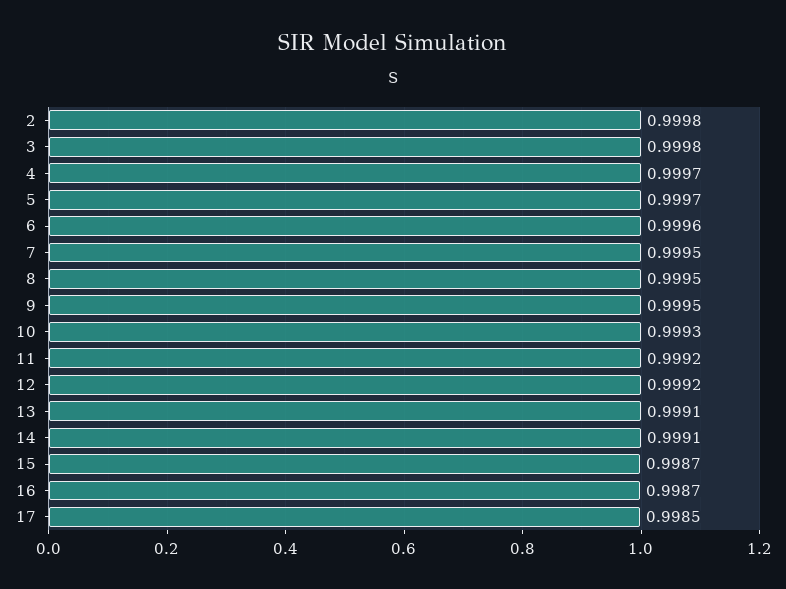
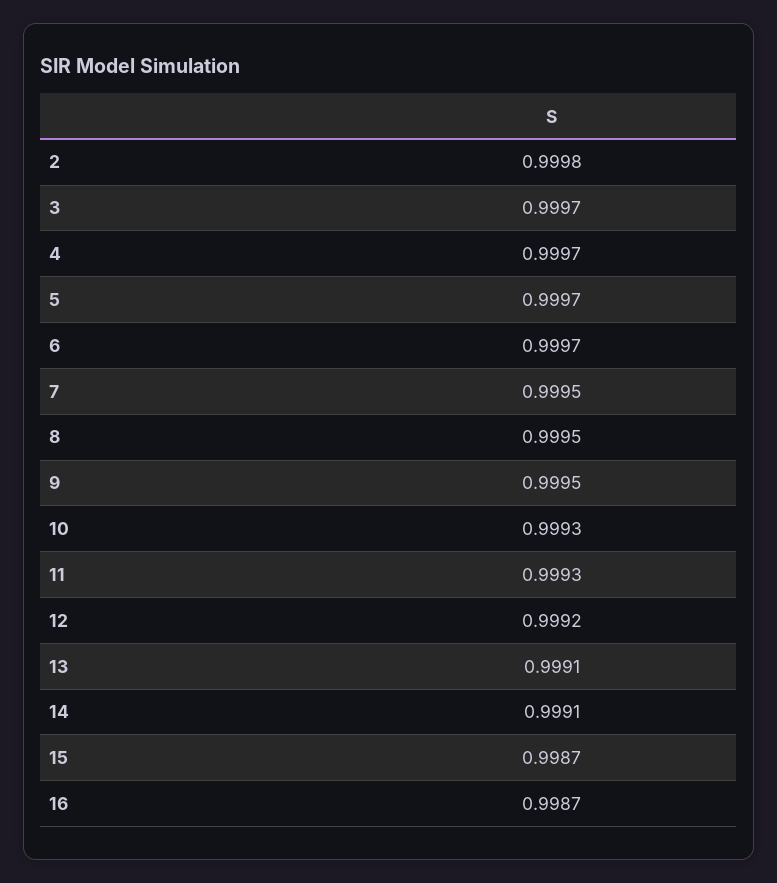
3: 0.9998 -> 0.9997
6: 0.9996 -> 0.9997
11: 0.9992 -> 0.9993
17: 0.9985 -> none

